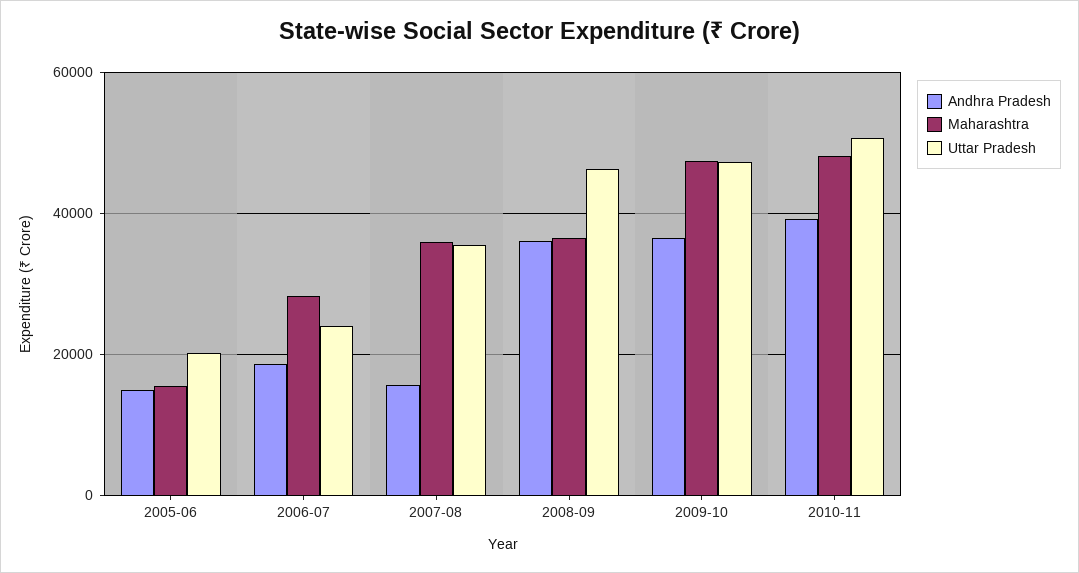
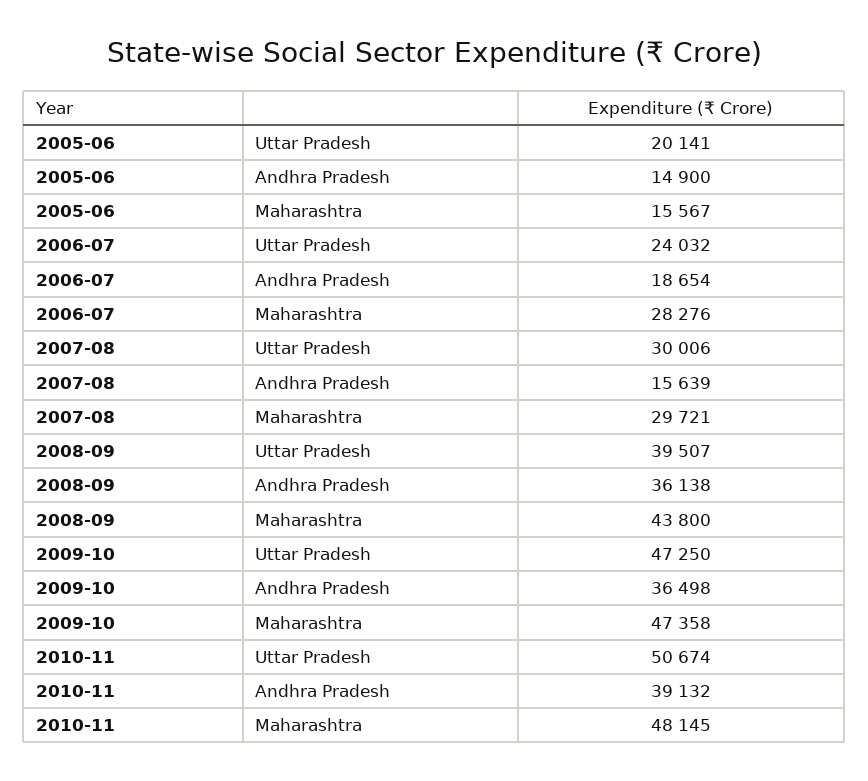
Maharashtra, 2007-08: 36000 -> 29721
Uttar Pradesh, 2007-08: 36000 -> 30006
Maharashtra, 2008-09: 36000 -> 43800
Uttar Pradesh, 2008-09: 46000 -> 39507

